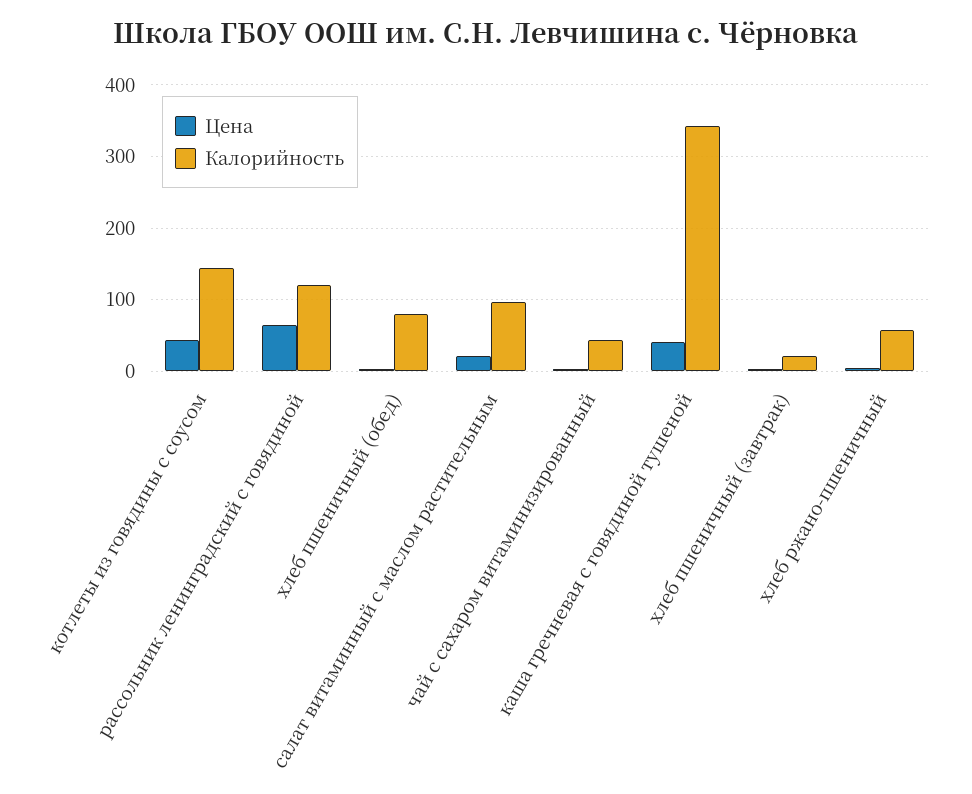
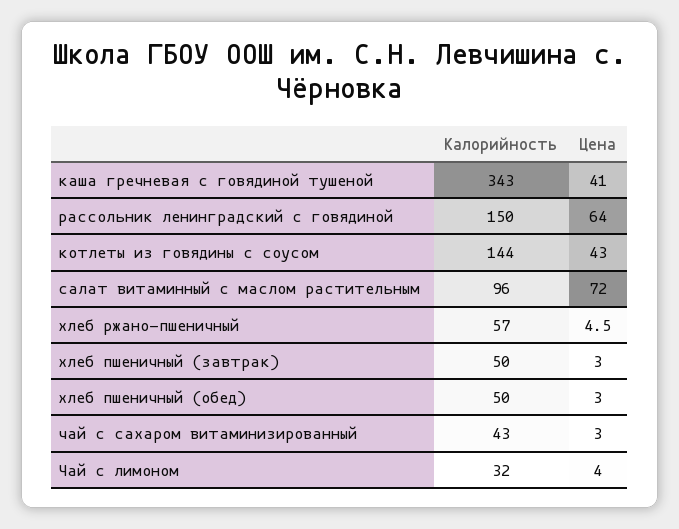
Калорийность, рассольник ленинградский с говядиной: 120 -> 150
Калорийность, хлеб пшеничный (обед): 80 -> 50
Цена, салат витаминный с маслом растительным: 20 -> 72
Калорийность, хлеб пшеничный (завтрак): 20 -> 50
Калорийность, Чай с лимоном: none -> 32
Цена, Чай с лимоном: none -> 4

